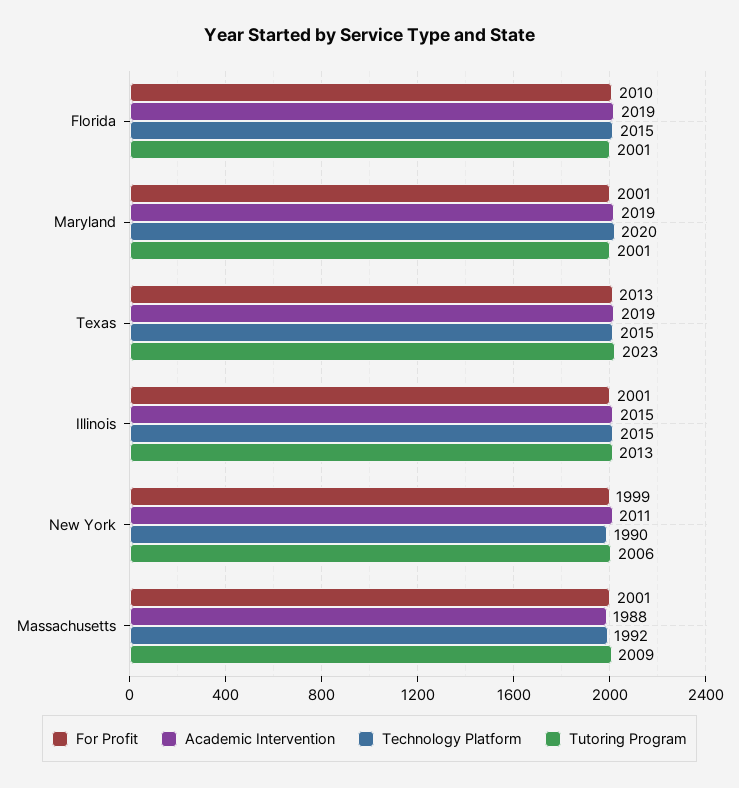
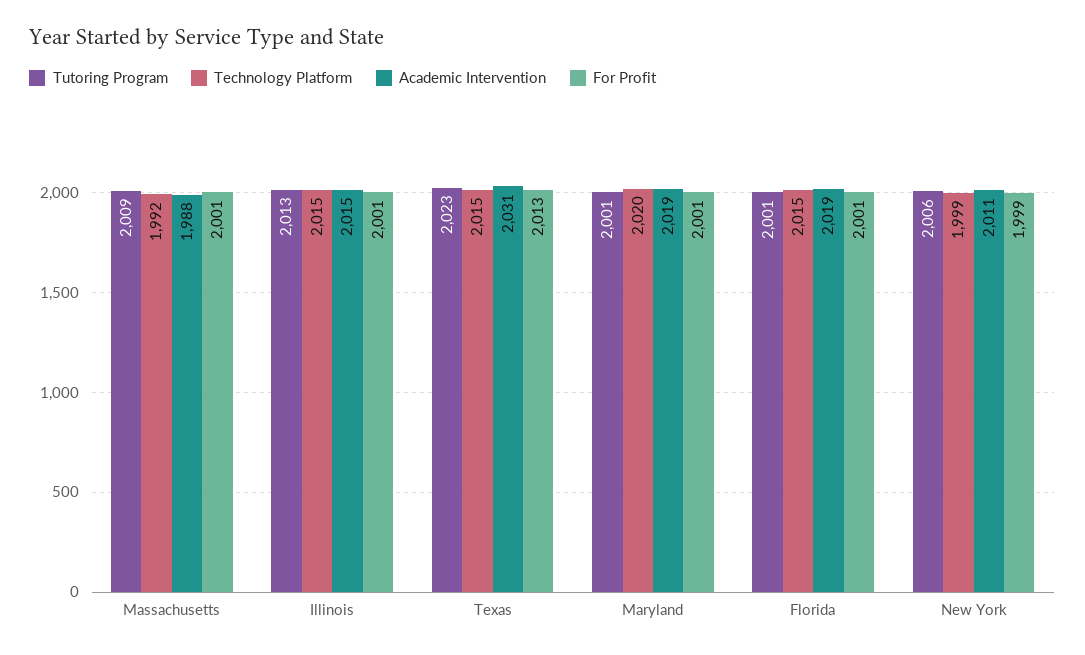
For Profit, Florida: 2010 -> 2001
Academic Intervention, Texas: 2019 -> 2031
Technology Platform, New York: 1990 -> 1999

